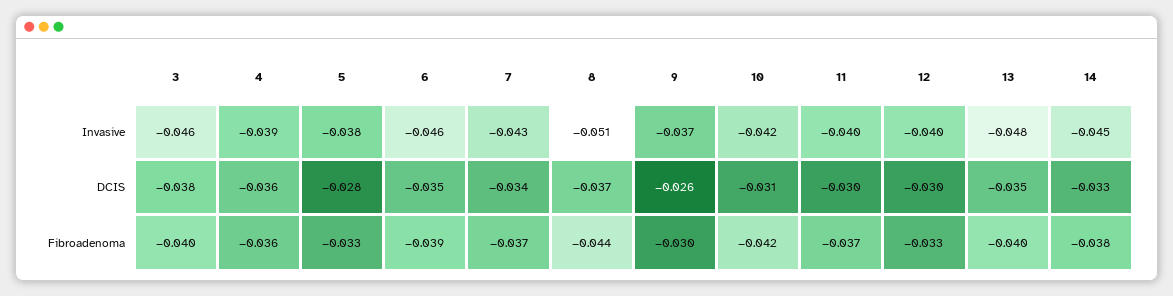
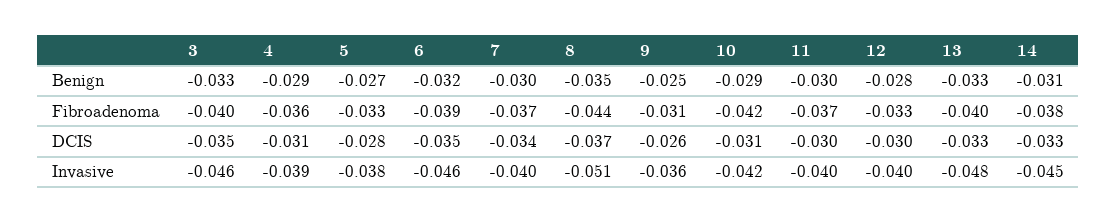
7, Invasive: -0.043 -> -0.04
9, Invasive: -0.037 -> -0.036
3, DCIS: -0.038 -> -0.035
4, DCIS: -0.036 -> -0.031
13, DCIS: -0.035 -> -0.033
9, Fibroadenoma: -0.03 -> -0.031
3, Benign: none -> -0.033
4, Benign: none -> -0.029
5, Benign: none -> -0.027
6, Benign: none -> -0.032
7, Benign: none -> -0.03
8, Benign: none -> -0.035
9, Benign: none -> -0.025
10, Benign: none -> -0.029
11, Benign: none -> -0.03
12, Benign: none -> -0.028
13, Benign: none -> -0.033
14, Benign: none -> -0.031

